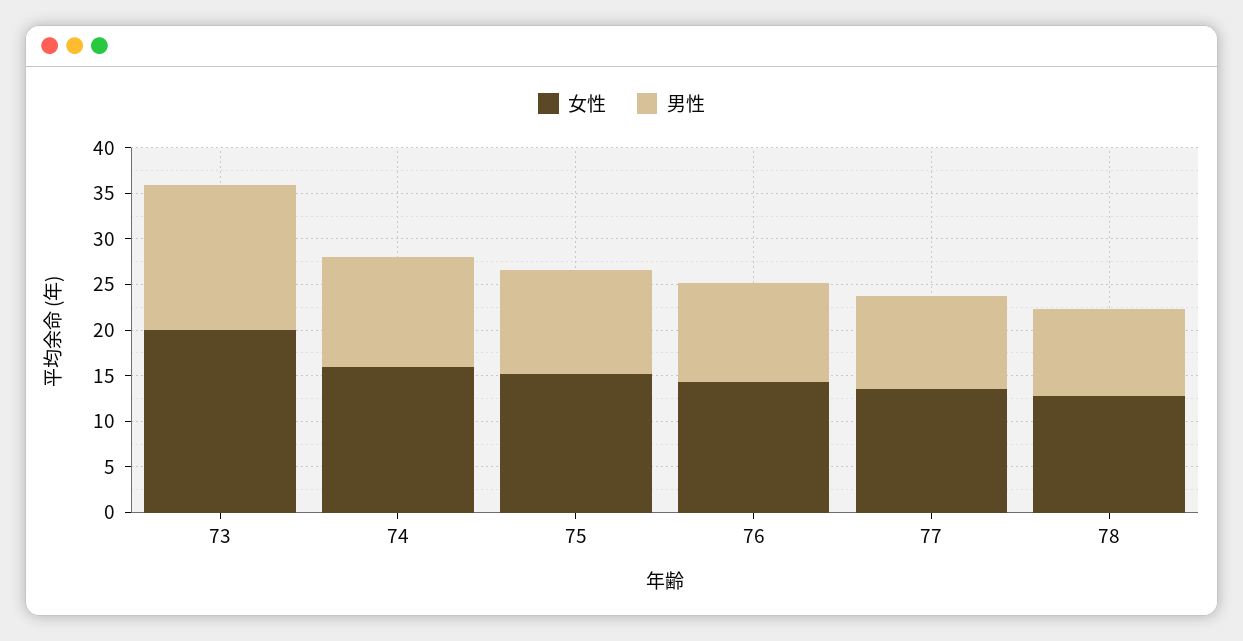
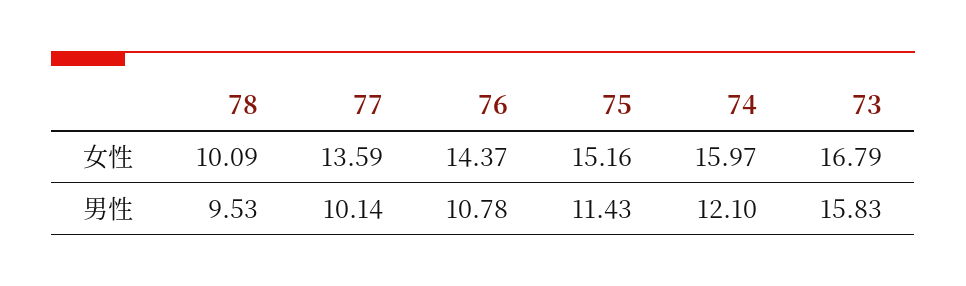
女性, 73: 20 -> 16.79
女性, 78: 13 -> 10.09

